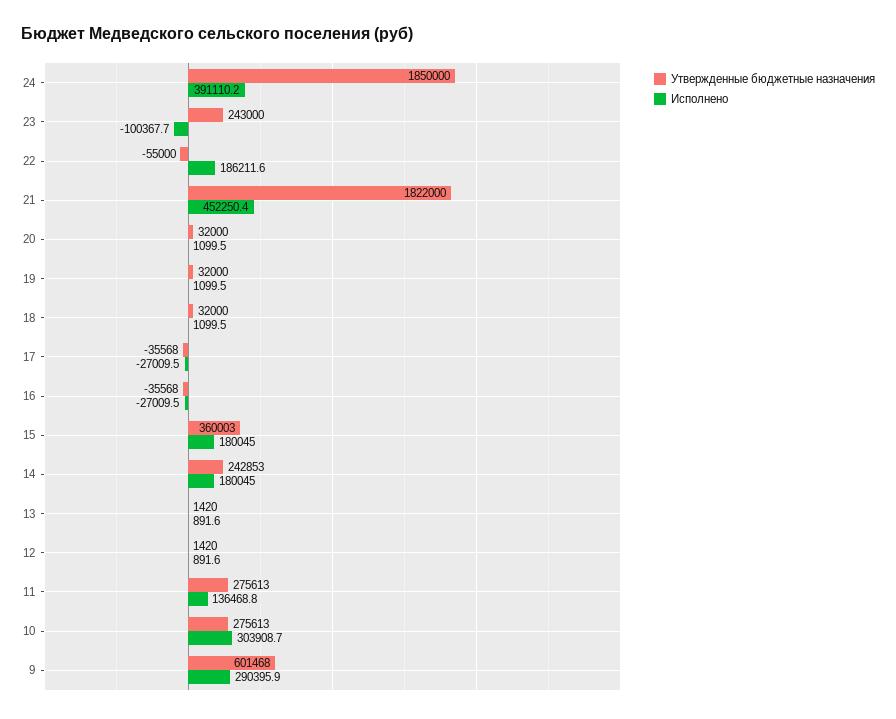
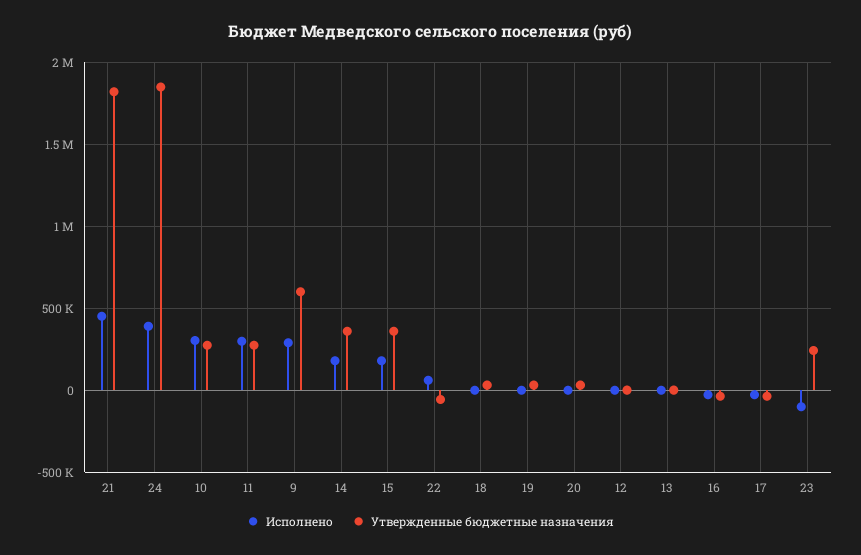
Исполнено, 22: 186211.6 -> 50000
Утвержденные бюджетные назначения, 14: 242853 -> 350000
Исполнено, 11: 136468.8 -> 300000

